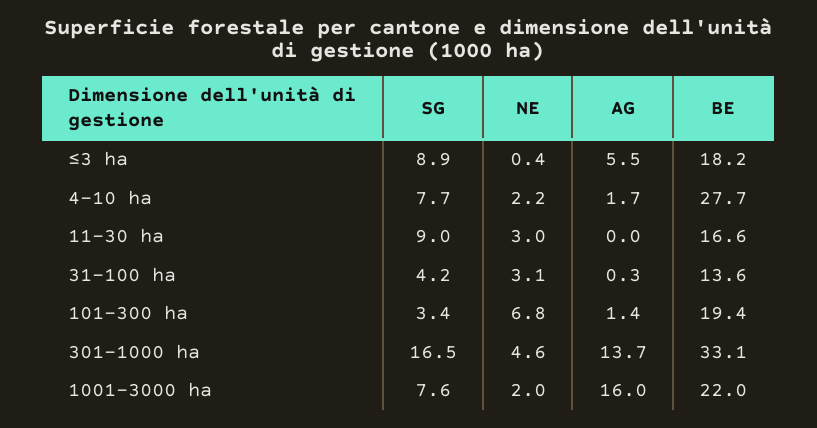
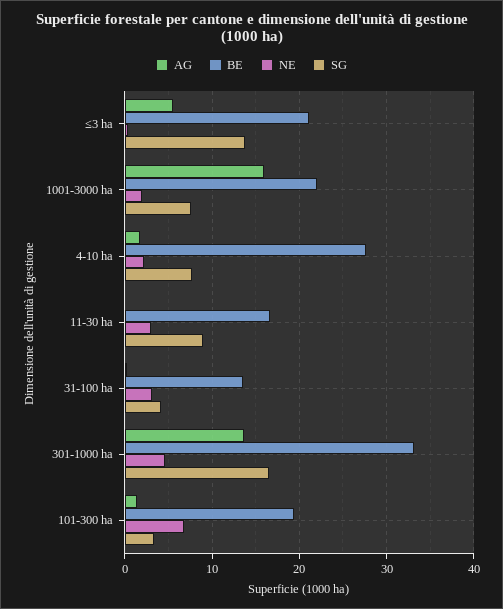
SG, ≤3 ha: 8.9 -> 14
BE, ≤3 ha: 18.2 -> 21

